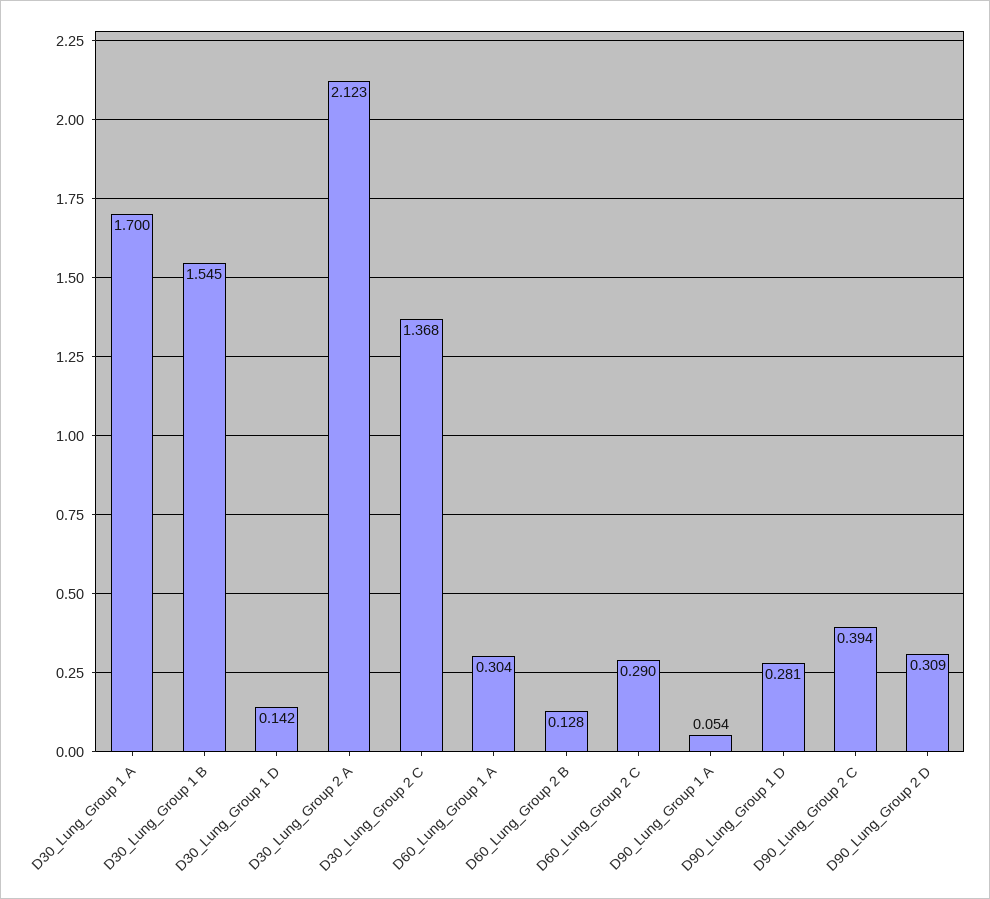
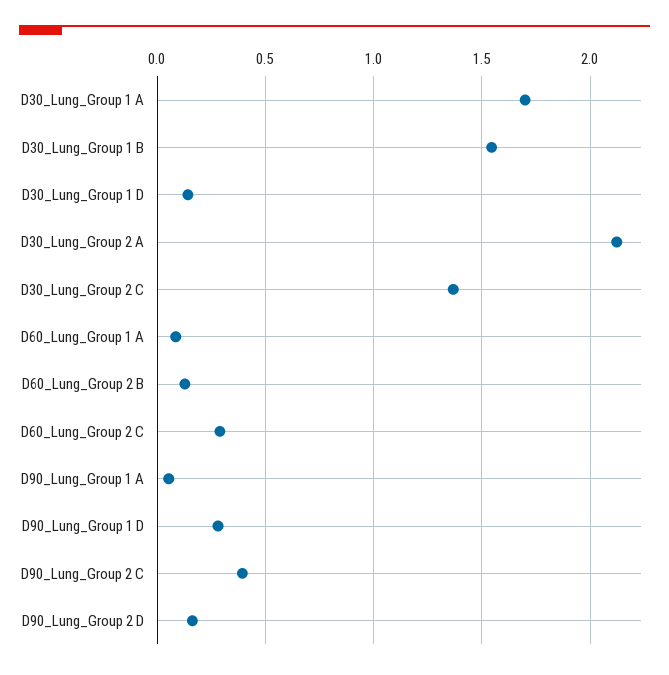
D60_Lung_Group 1 A: 0.304 -> 0.1
D90_Lung_Group 2 D: 0.309 -> 0.15

